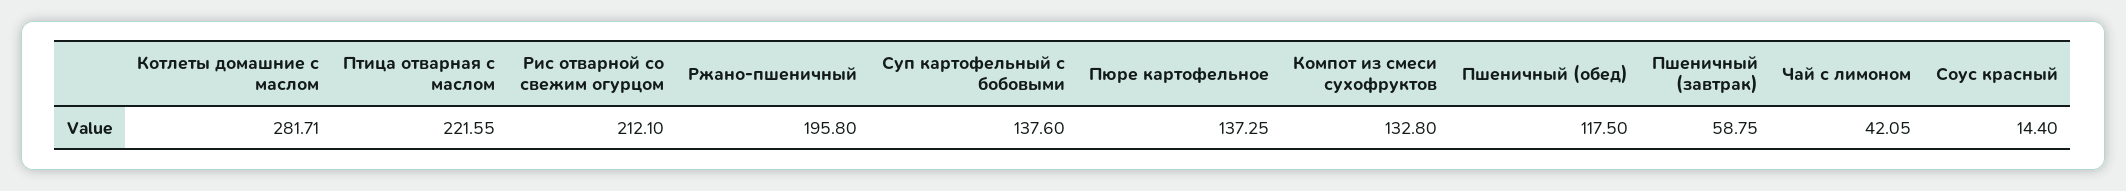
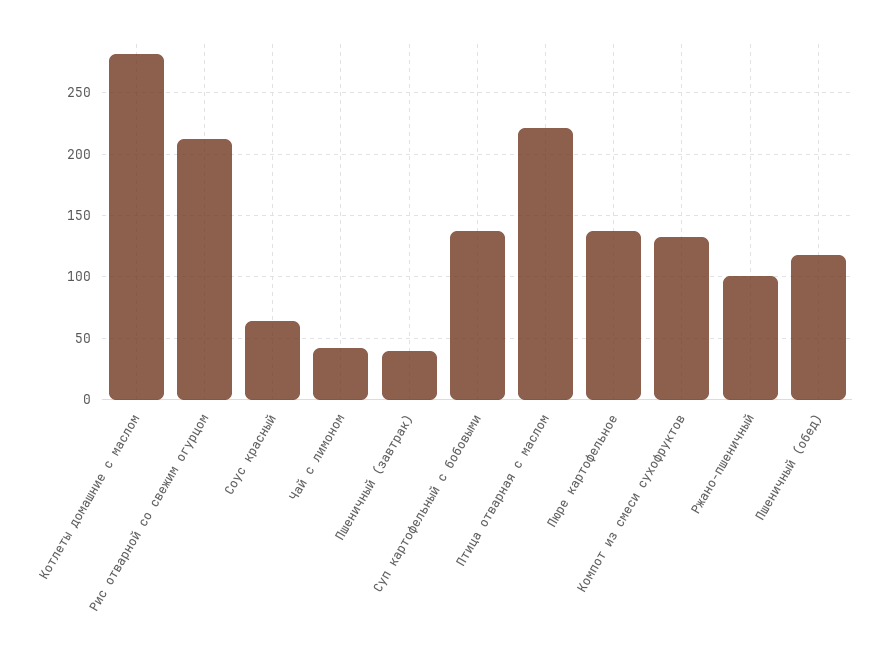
Ржано-пшеничный: 195.8 -> 100
Пшеничный (завтрак): 58.75 -> 40
Соус красный: 14.4 -> 65

